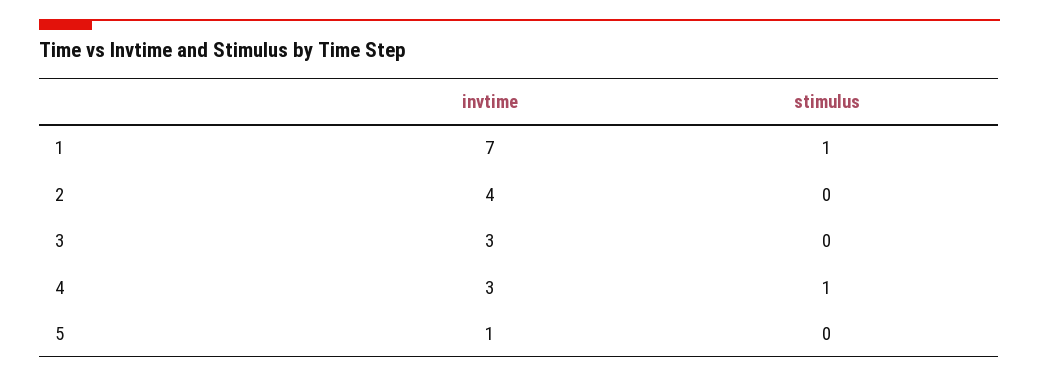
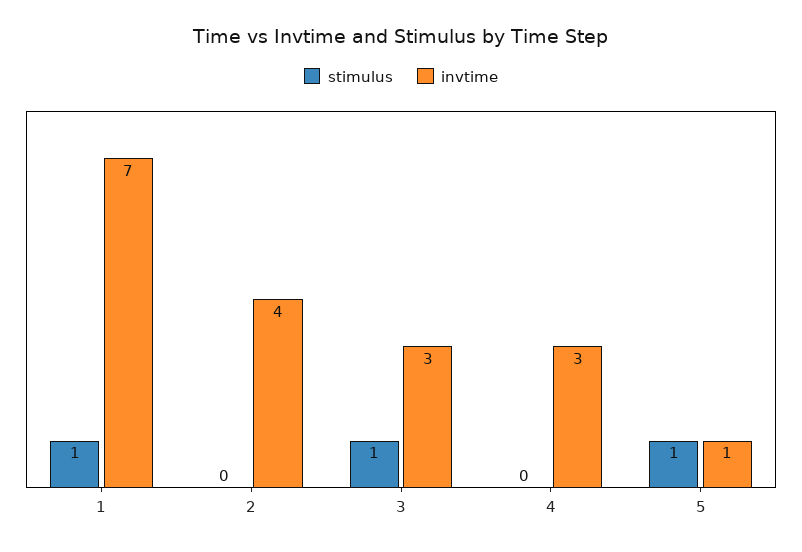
stimulus, 3: 0 -> 1
stimulus, 4: 1 -> 0
stimulus, 5: 0 -> 1

